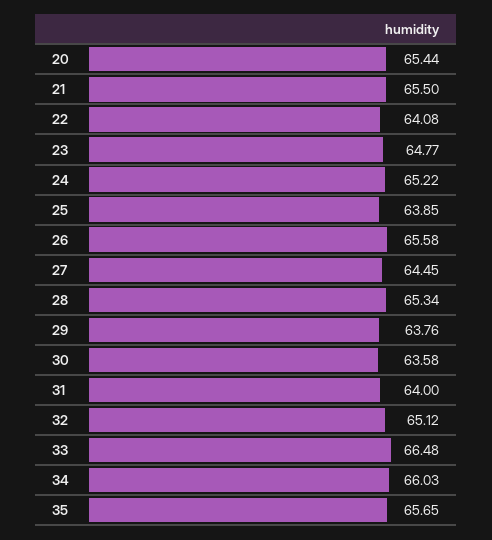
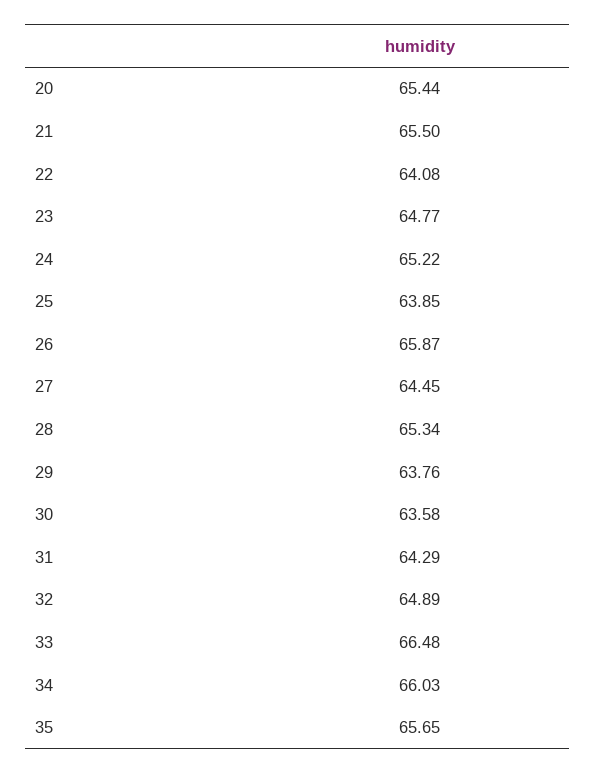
26: 65.58 -> 65.87
31: 64 -> 64.29
32: 65.12 -> 64.89

